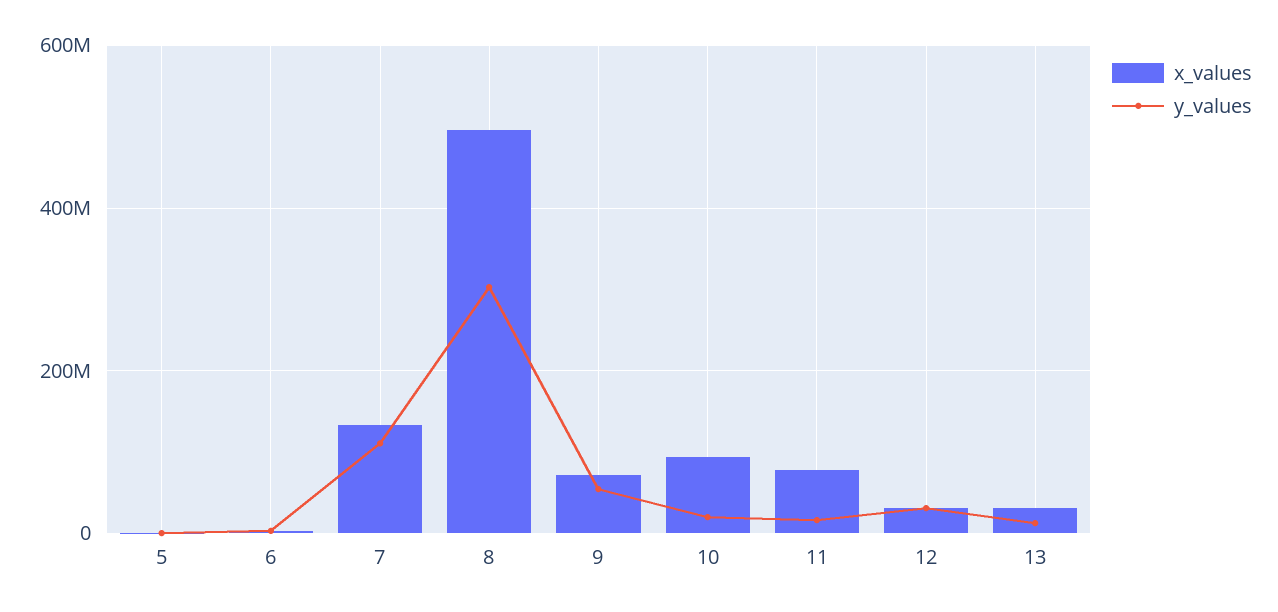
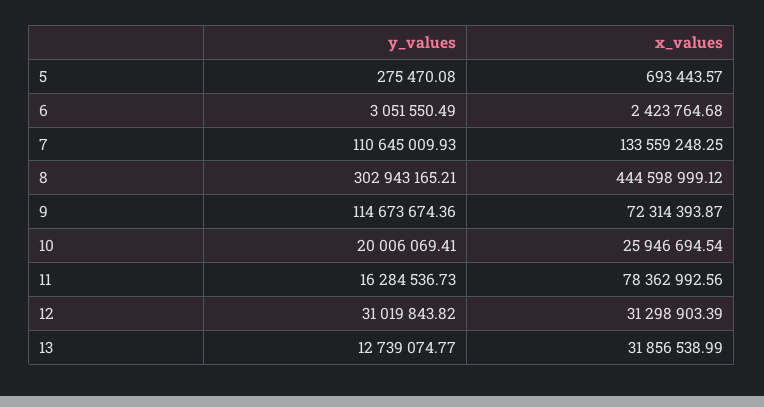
x_values, 8: 500000000 -> 444598999.12
y_values, 9: 60000000 -> 114673674.36
x_values, 10: 100000000 -> 25946694.54

